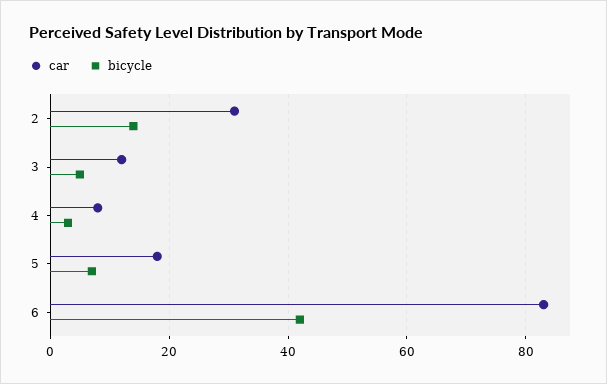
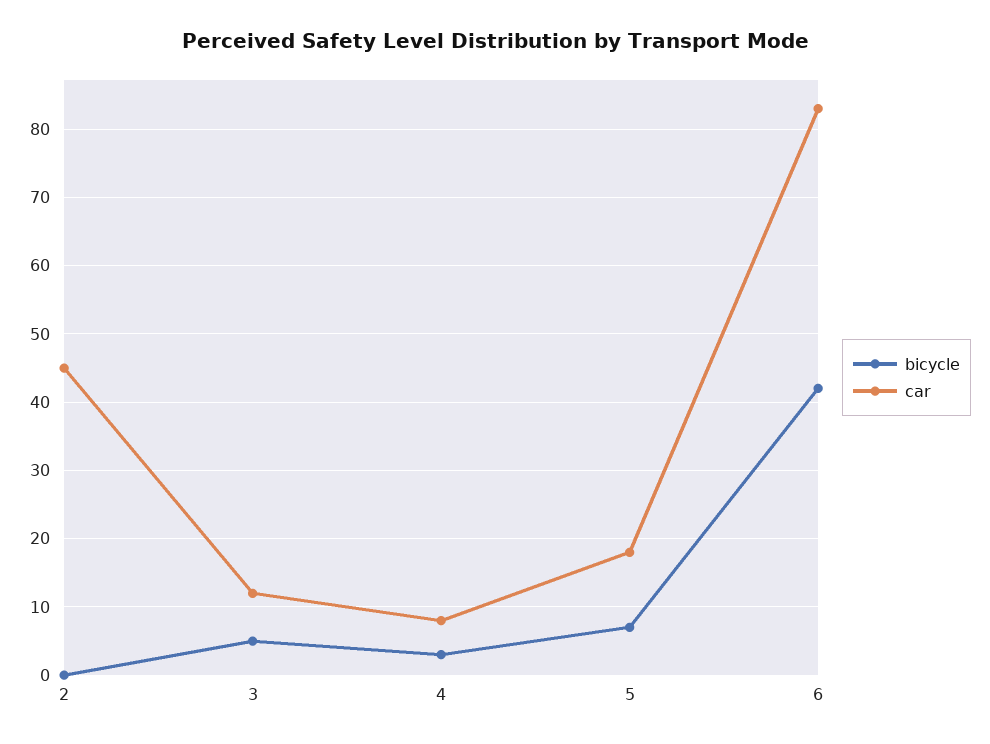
car, 2: 30 -> 45
bicycle, 2: 15 -> 0

